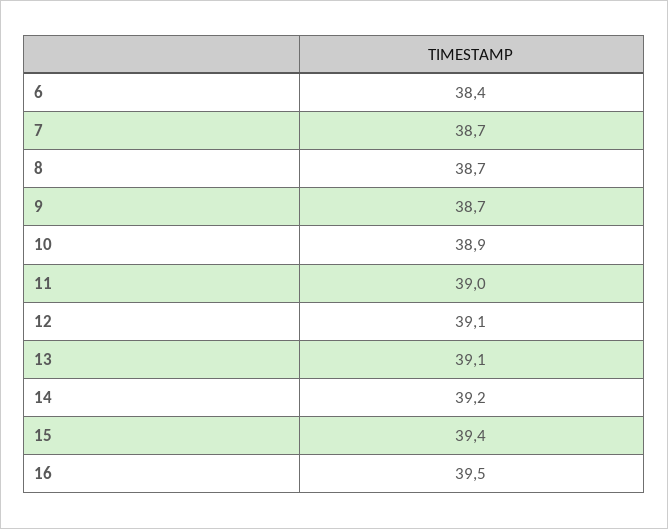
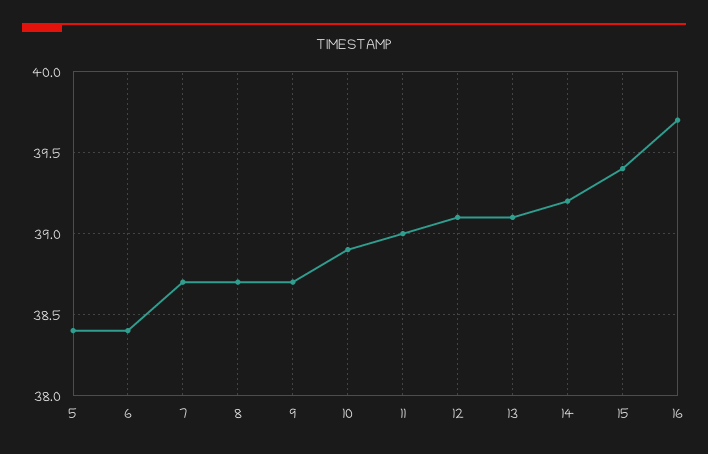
16: 39.5 -> 39.7
5: none -> 38.4

